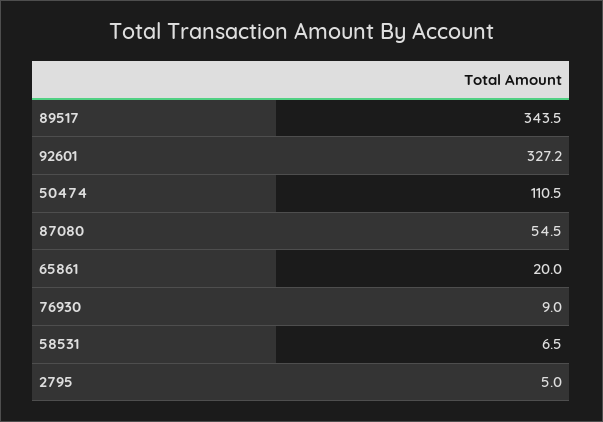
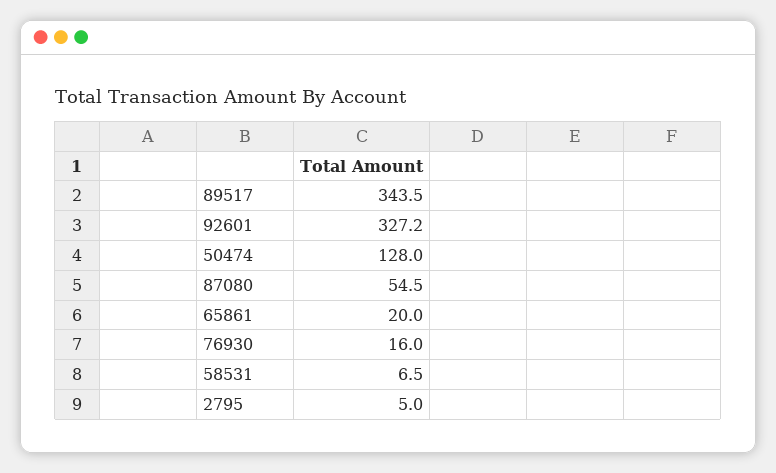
50474: 110.5 -> 128
76930: 9 -> 16

